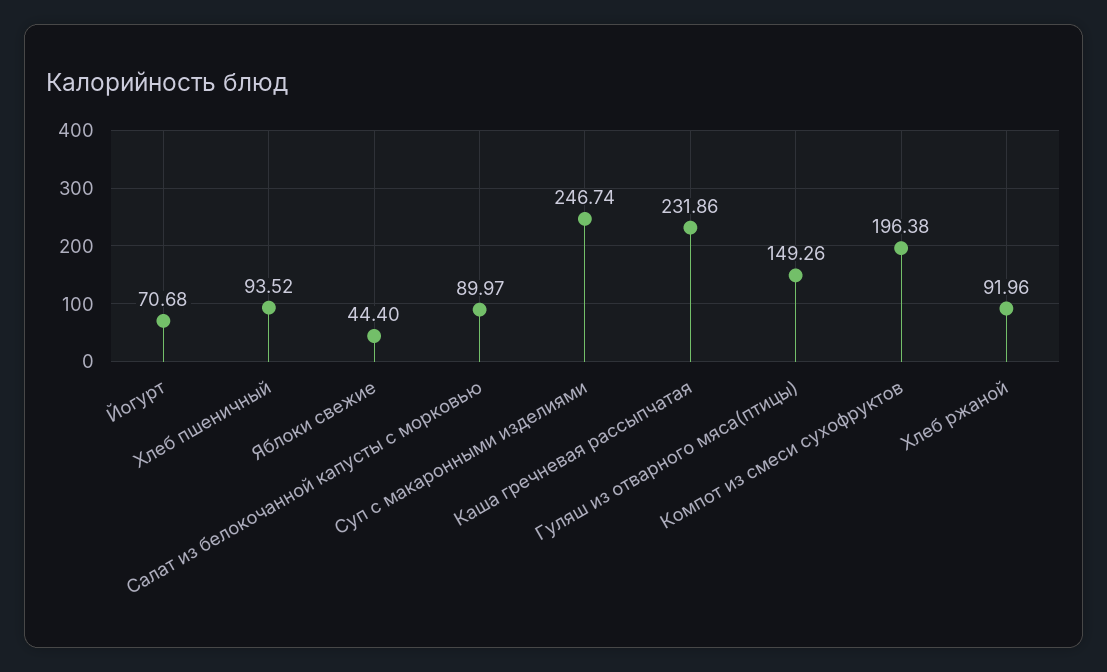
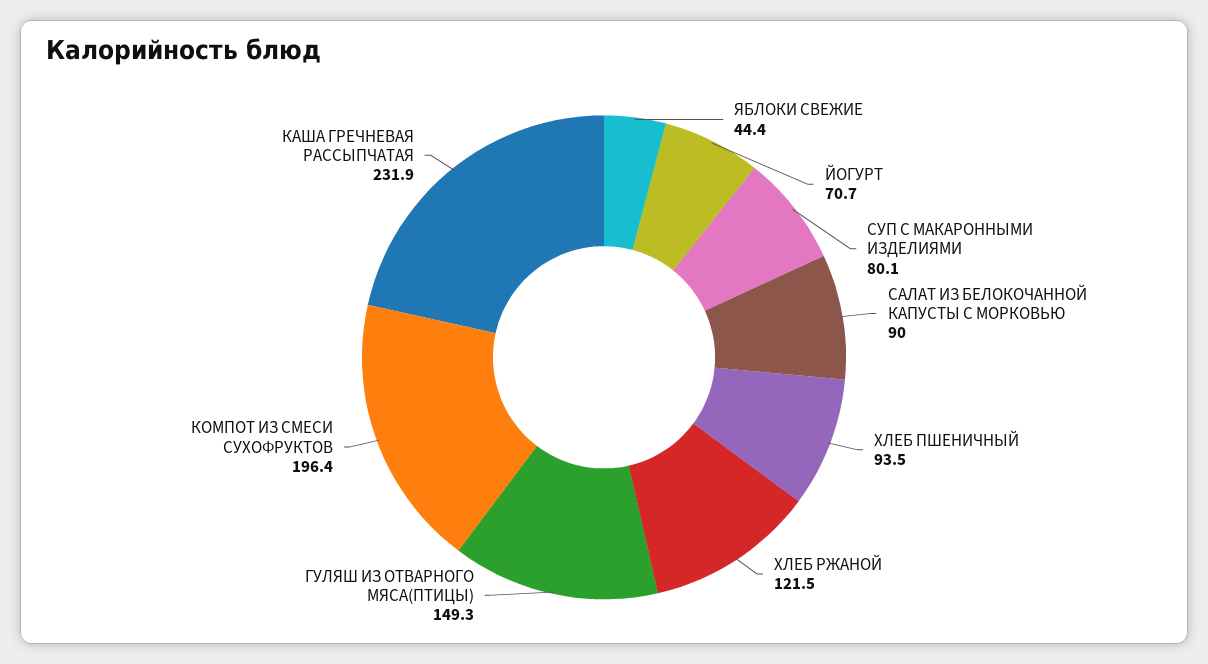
Суп с макаронными изделиями: 246.74 -> 80.1
Хлеб ржаной: 91.96 -> 121.5

